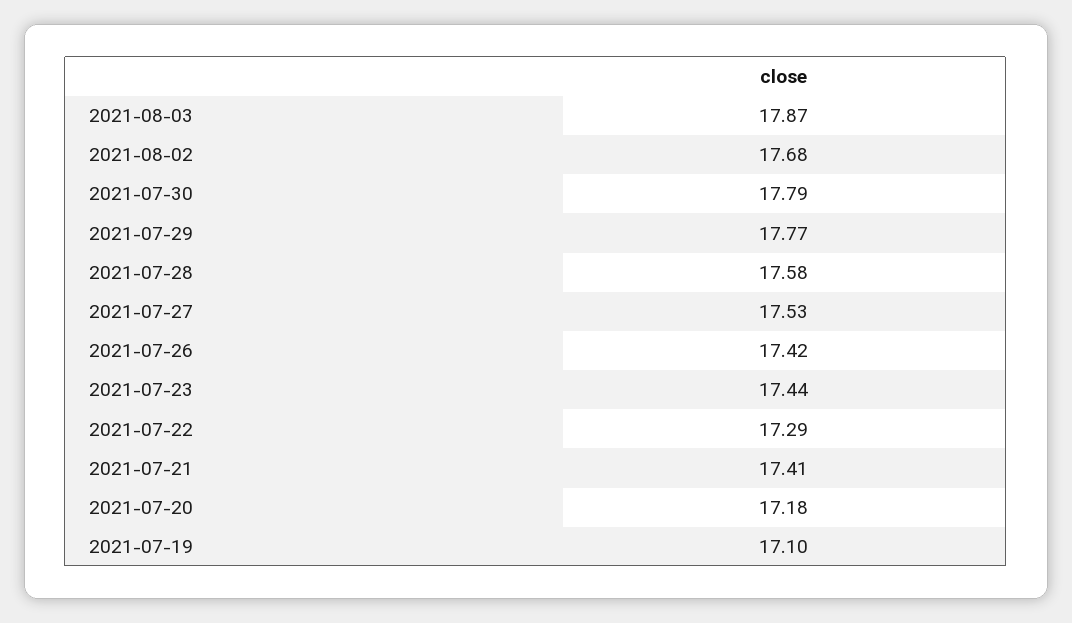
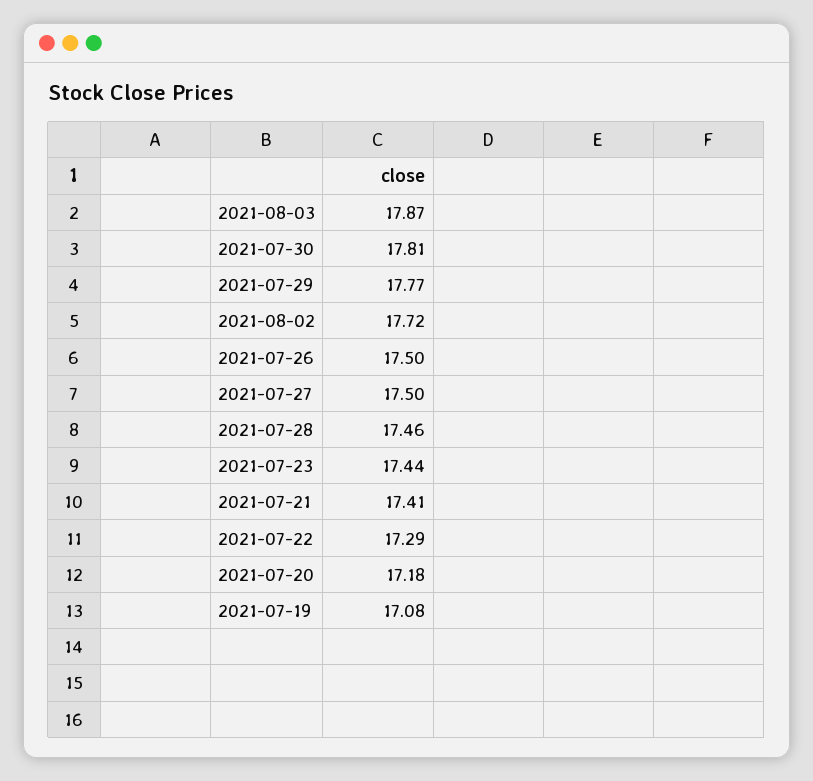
2021-08-02: 17.68 -> 17.72
2021-07-30: 17.79 -> 17.81
2021-07-28: 17.58 -> 17.46
2021-07-27: 17.53 -> 17.5
2021-07-26: 17.42 -> 17.5
2021-07-19: 17.1 -> 17.08

